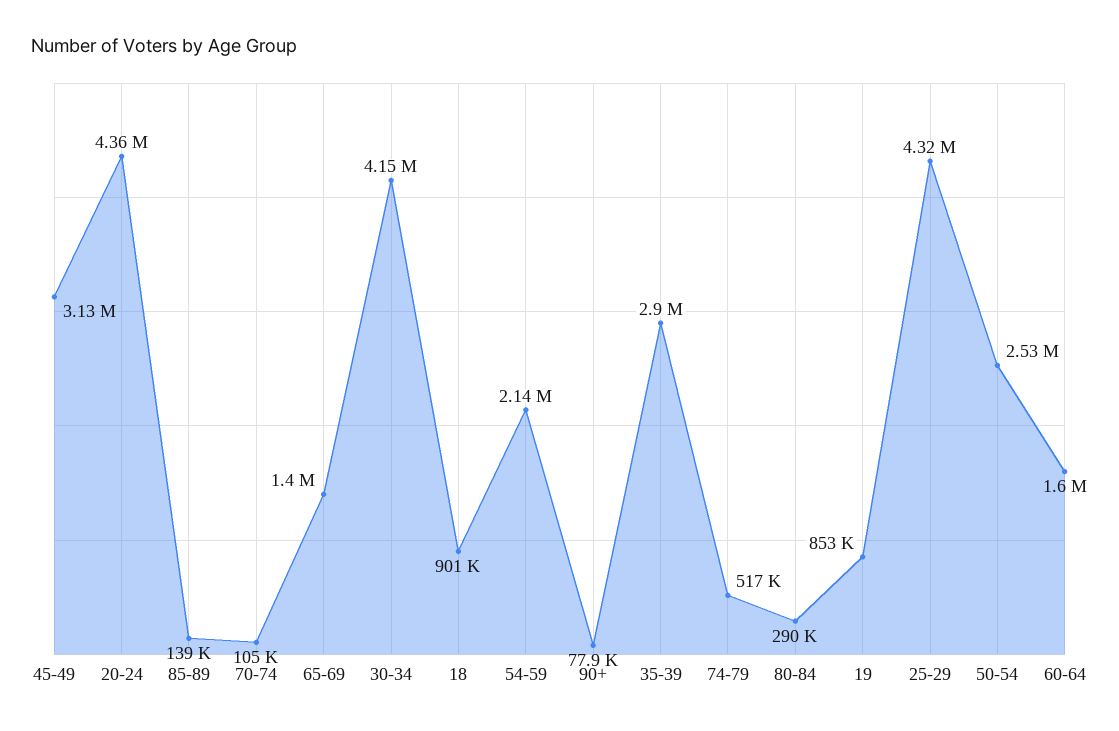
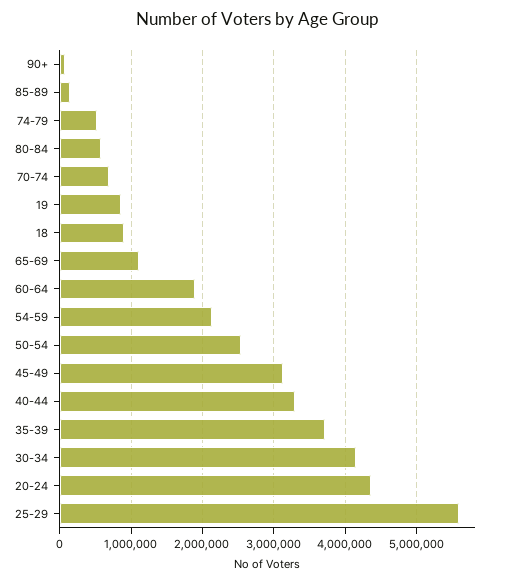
70-74: 105000 -> 700000
65-69: 1400000 -> 1100000
35-39: 2900000 -> 3700000
80-84: 290000 -> 600000
25-29: 4320000 -> 5600000
60-64: 1600000 -> 1900000
40-44: none -> 3300000

